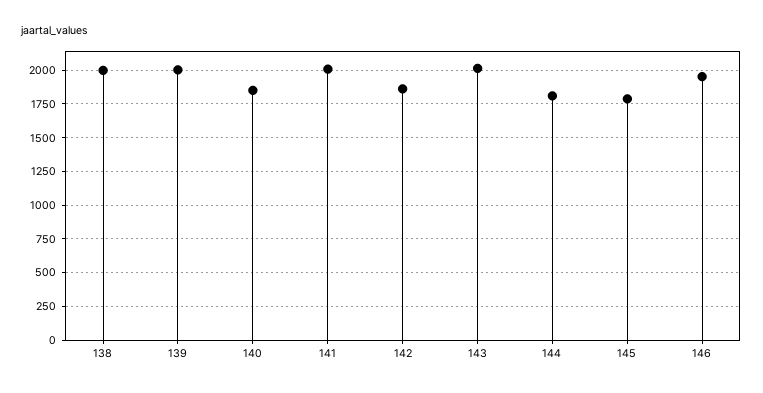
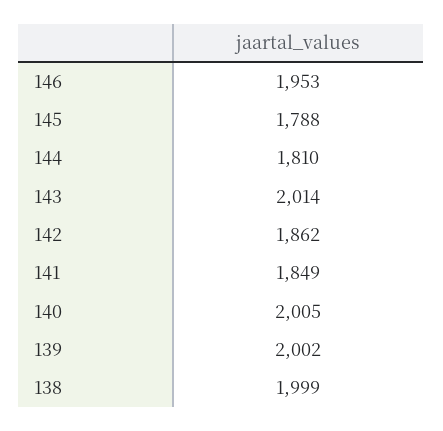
140: 1850 -> 2005
141: 2000 -> 1849

